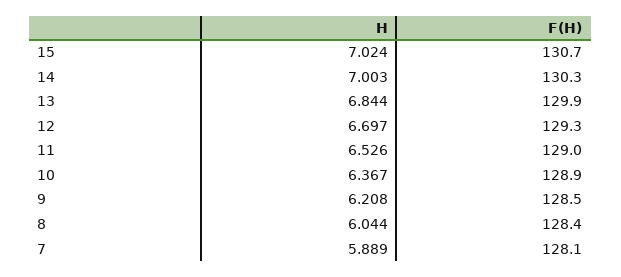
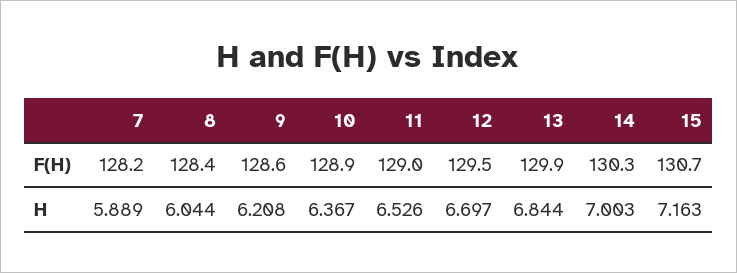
H, 15: 7.024 -> 7.163
F(H), 12: 129.3 -> 129.5
F(H), 9: 128.5 -> 128.6
F(H), 7: 128.1 -> 128.2

